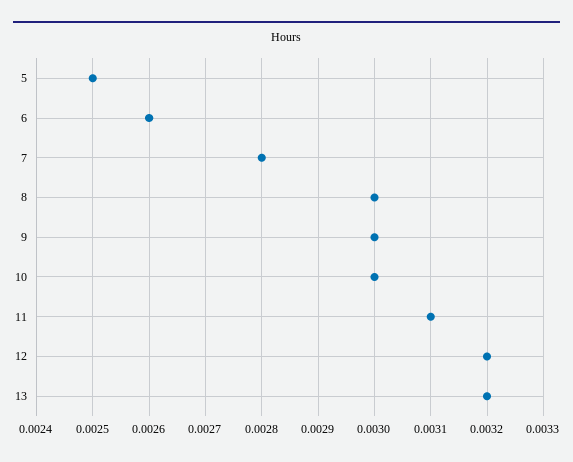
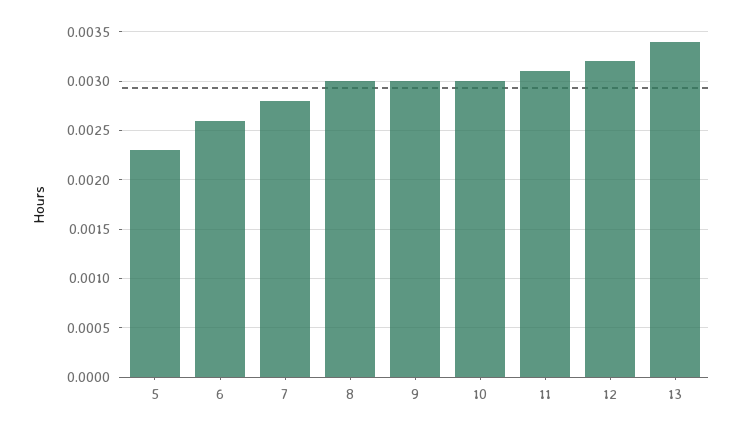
5: 0.0025 -> 0.0023
13: 0.0032 -> 0.0034

